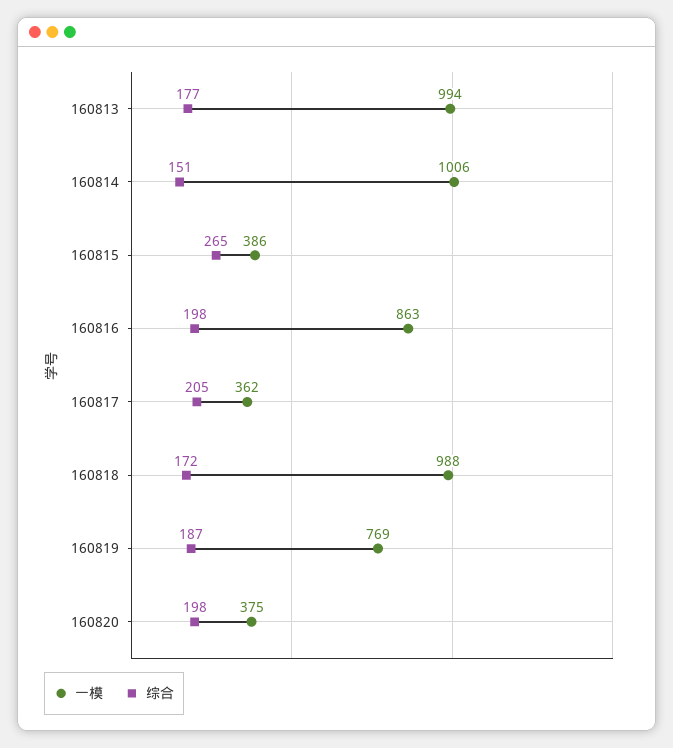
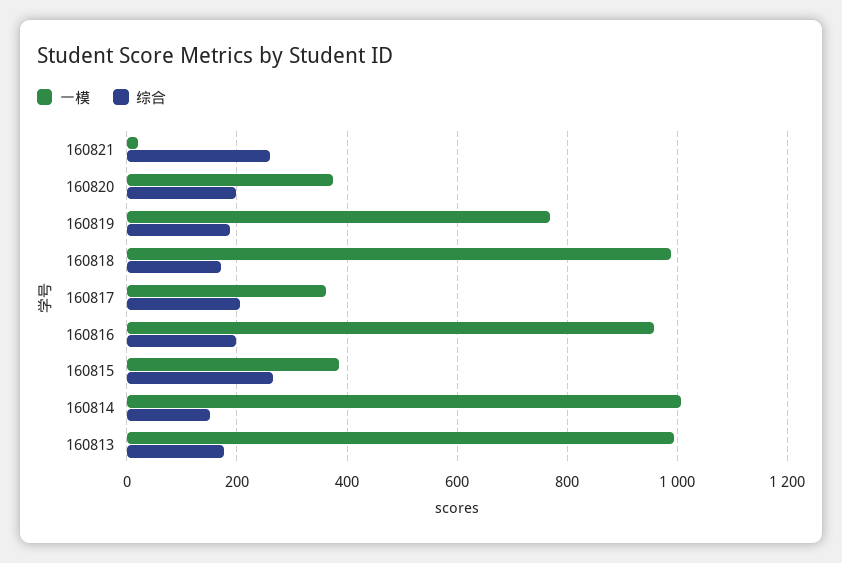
一模, 160816: 863 -> 960
一模, 160821: none -> 20
综合, 160821: none -> 260

